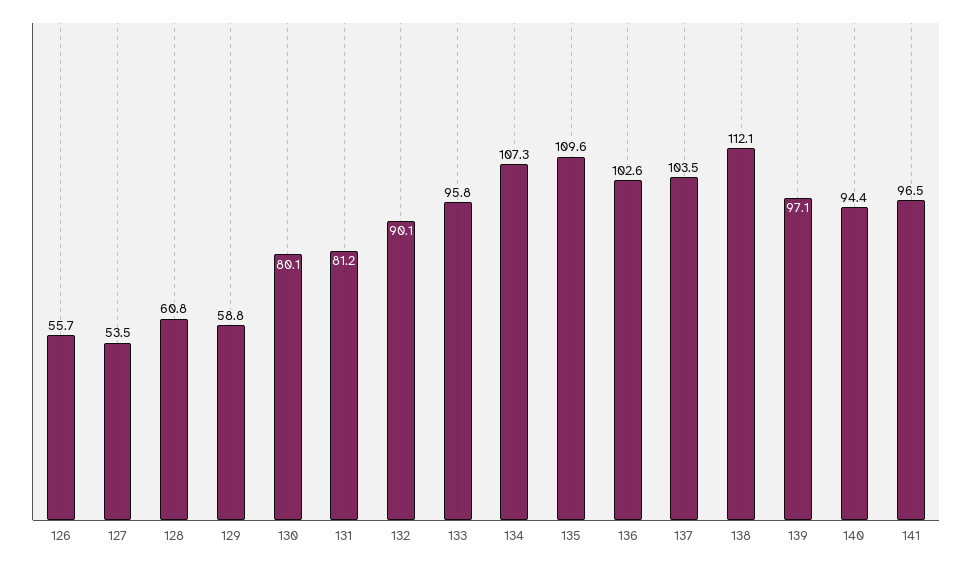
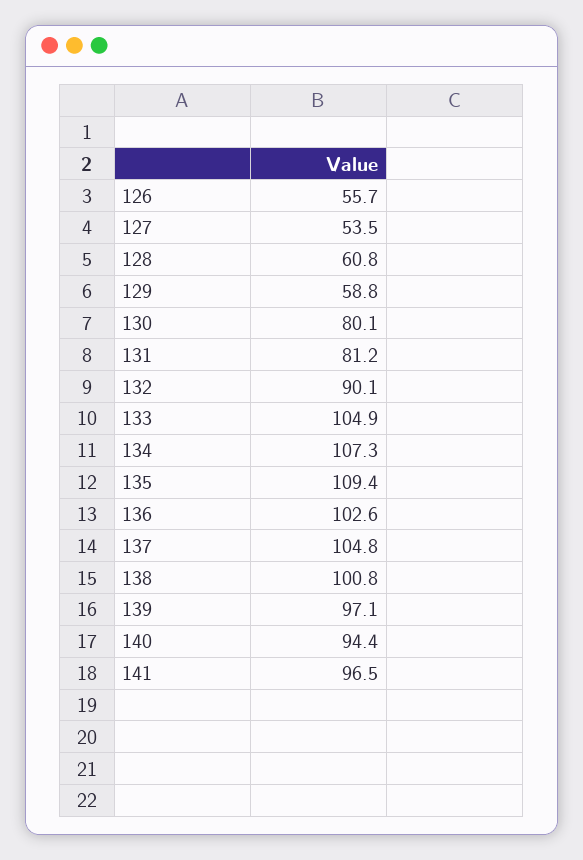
133: 95.8 -> 104.9
135: 109.6 -> 109.4
137: 103.5 -> 104.8
138: 112.1 -> 100.8

